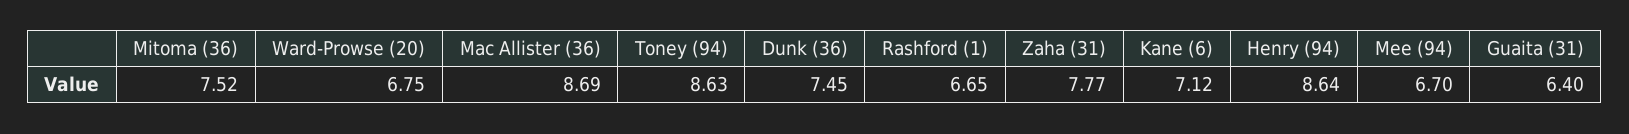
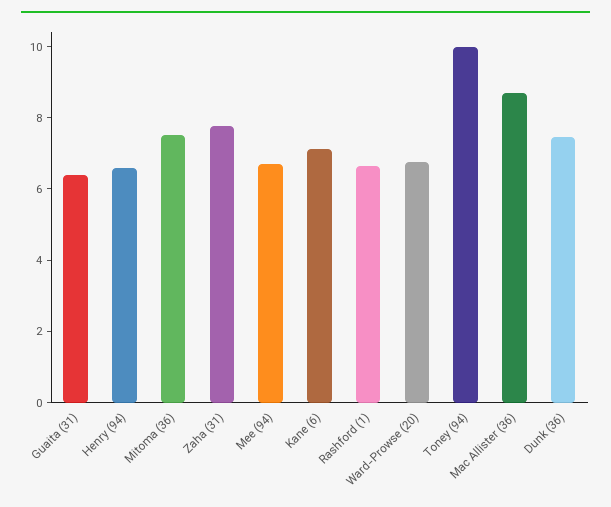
Toney (94): 8.63 -> 10
Henry (94): 8.64 -> 6.5

